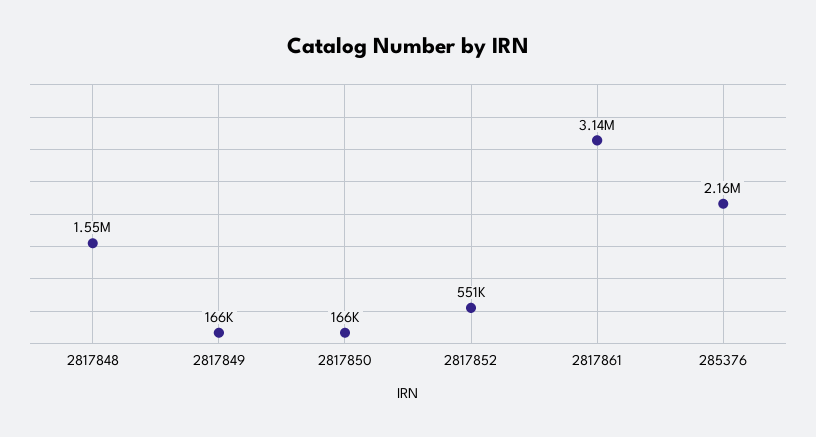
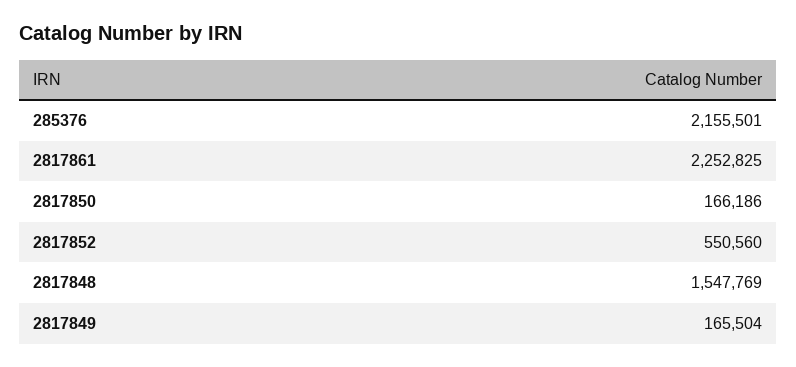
2817861: 3140000 -> 2252825

